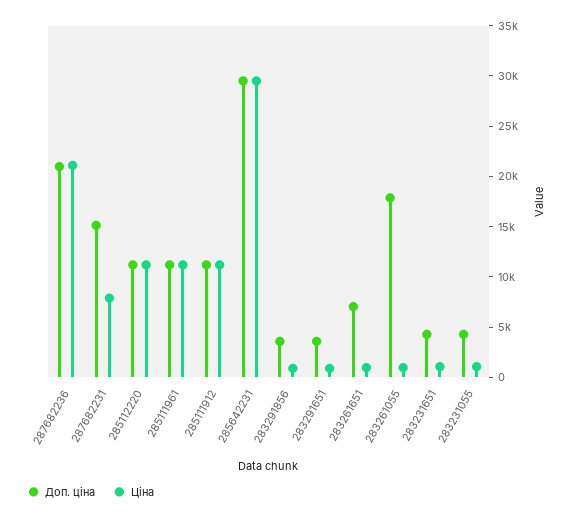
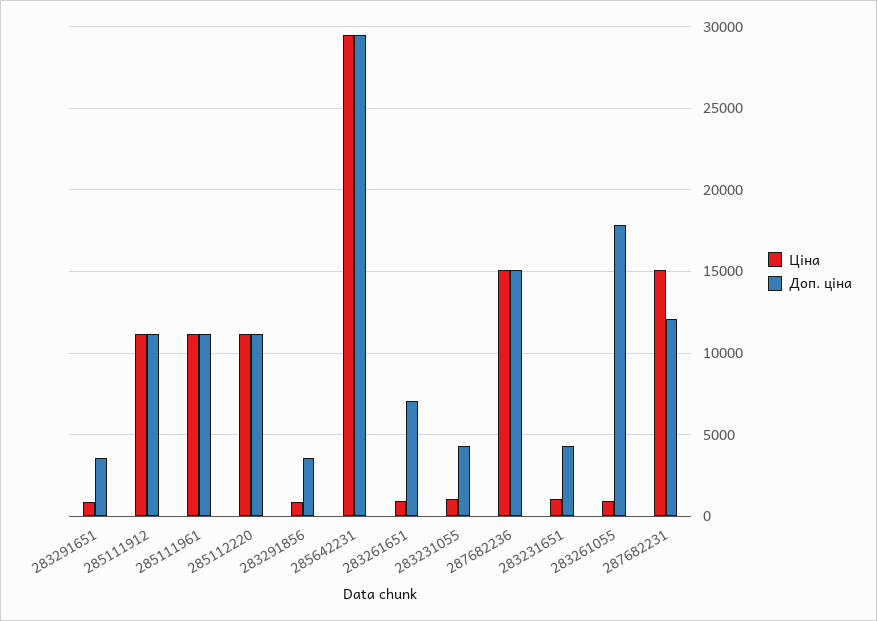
Доп. ціна, 287682236: 21000 -> 15000
Ціна, 287682236: 21000 -> 15000
Доп. ціна, 287682231: 15000 -> 12000
Ціна, 287682231: 8000 -> 15000

